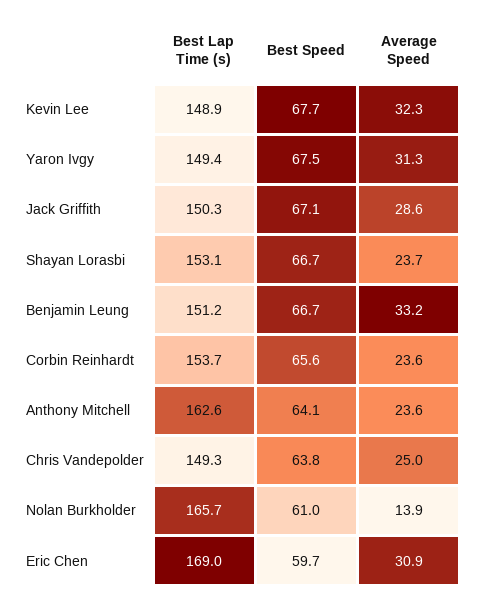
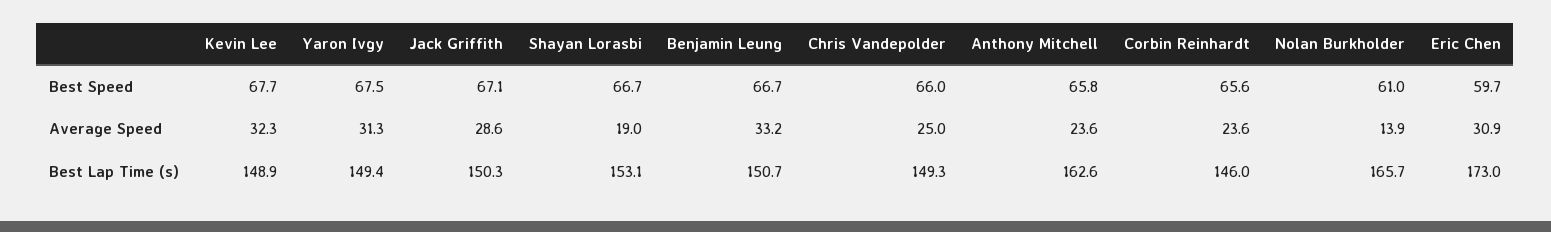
Average Speed, Shayan Lorasbi: 23.7 -> 19
Best Lap Time (s), Benjamin Leung: 151.2 -> 150.7
Best Lap Time (s), Corbin Reinhardt: 153.7 -> 146
Best Speed, Anthony Mitchell: 64.1 -> 65.8
Best Speed, Chris Vandepolder: 63.8 -> 66
Best Lap Time (s), Eric Chen: 169 -> 173

